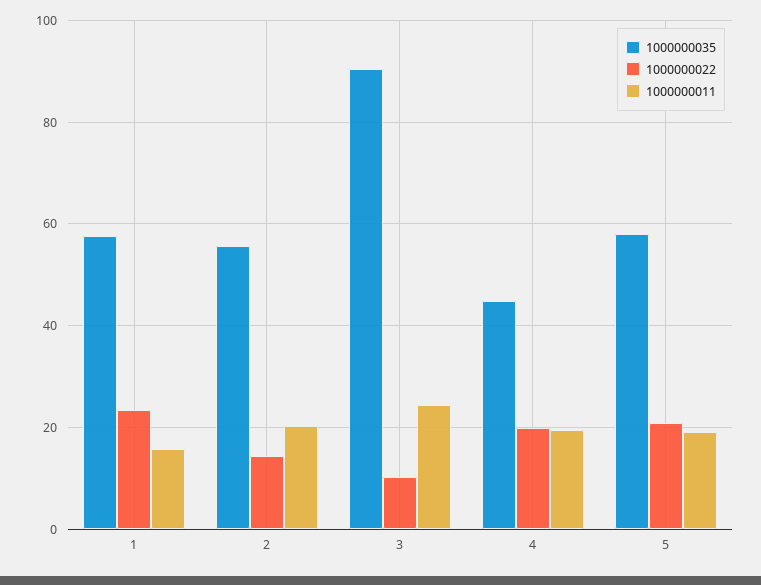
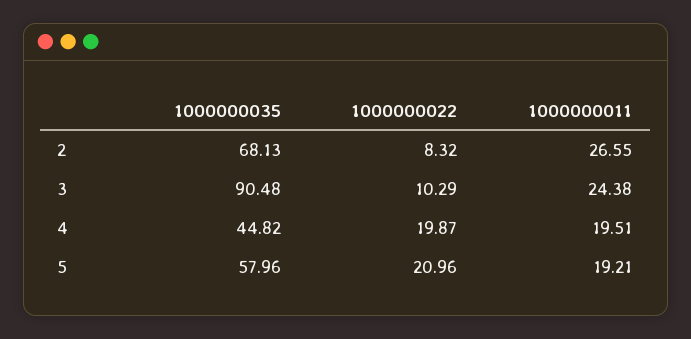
1000000035, 1: 58 -> none
1000000022, 1: 24 -> none
1000000011, 1: 16 -> none
1000000035, 2: 56 -> 68.13
1000000022, 2: 14 -> 8.32
1000000011, 2: 20 -> 26.55

